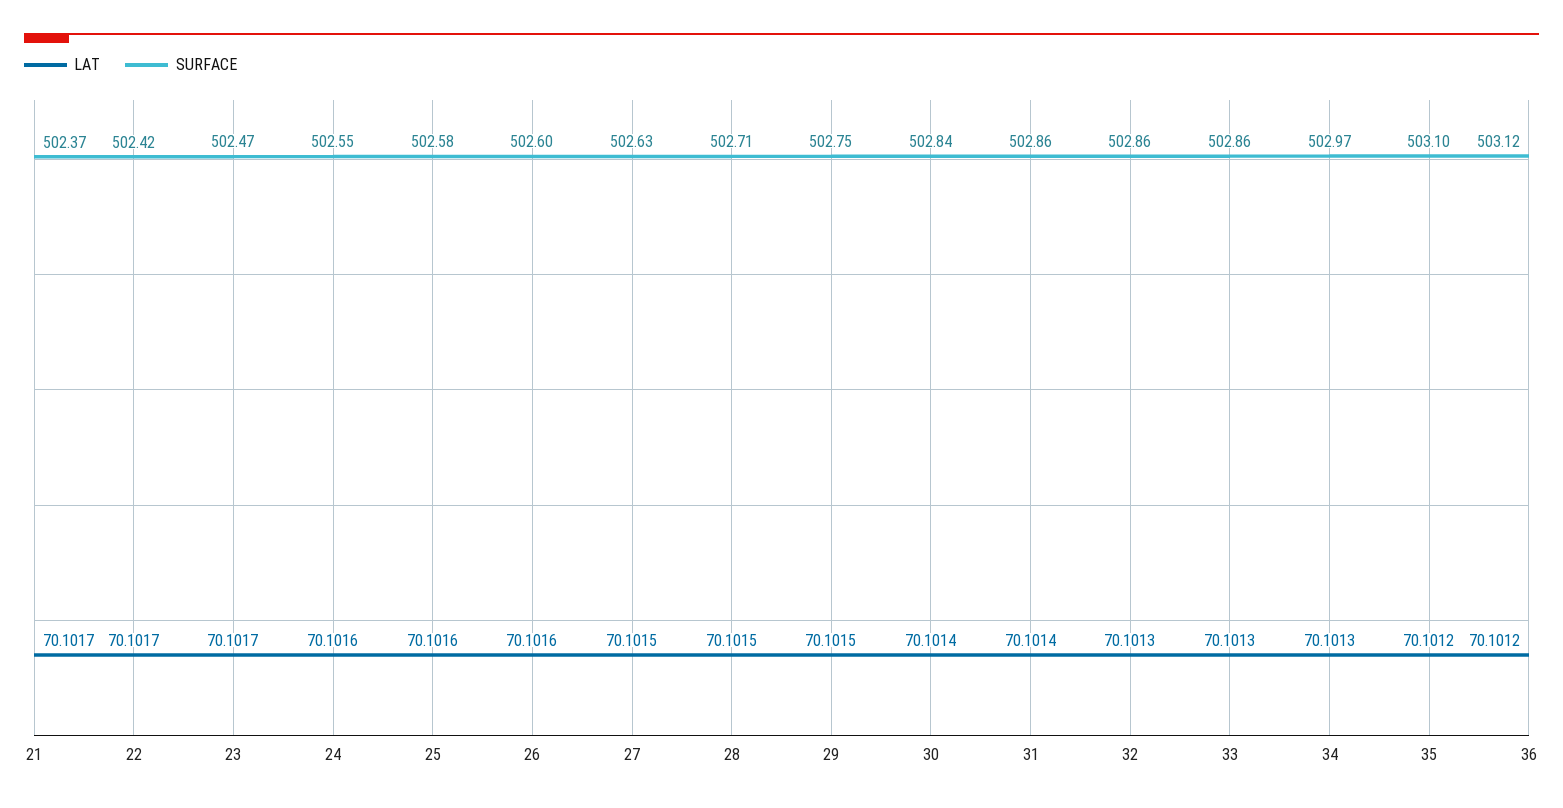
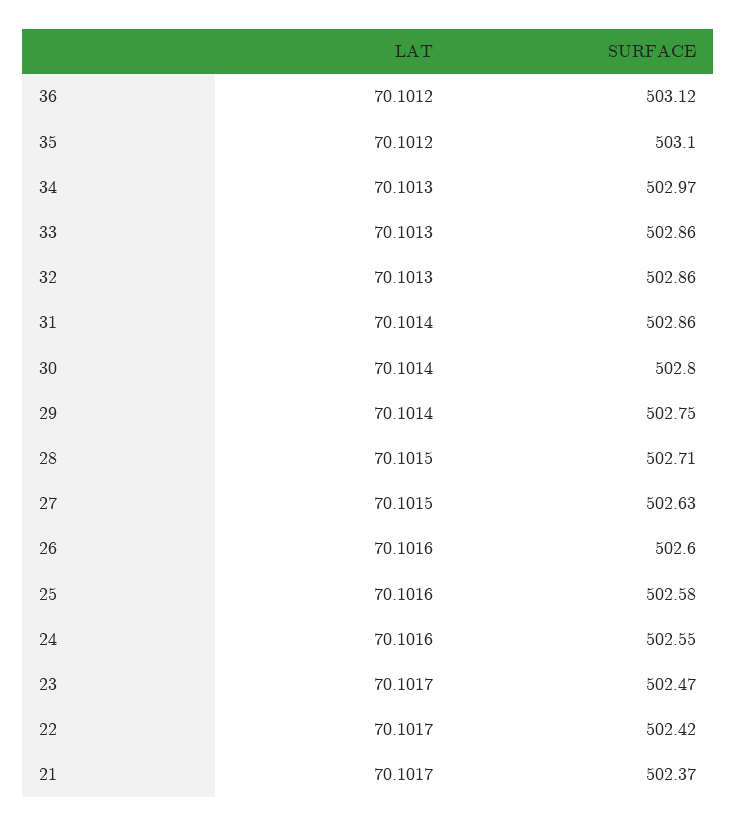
LAT, 29: 70.1015 -> 70.1014
SURFACE, 30: 502.84 -> 502.8

